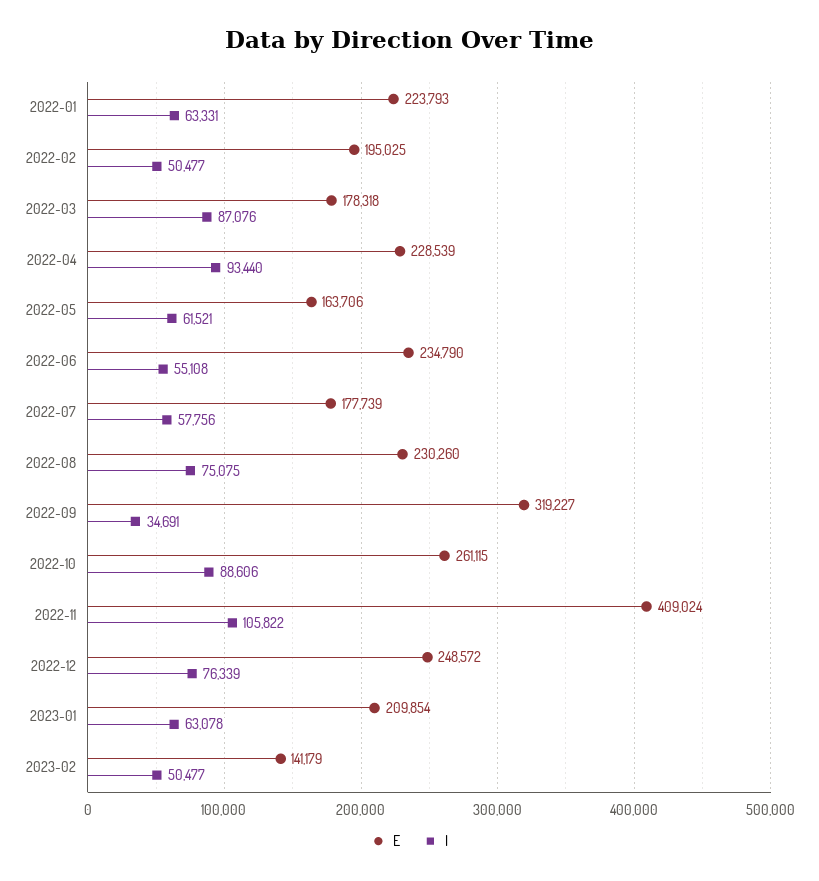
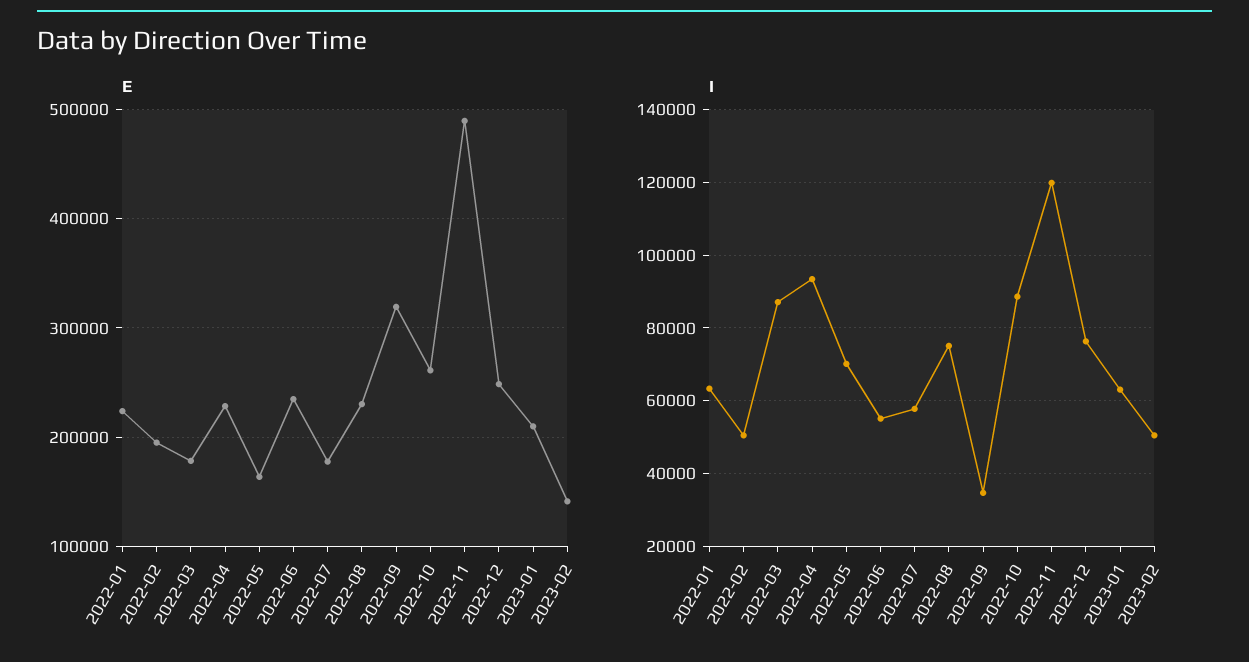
I, 2022-05: 61521 -> 70000
E, 2022-11: 409024 -> 490000
I, 2022-11: 105822 -> 120000

